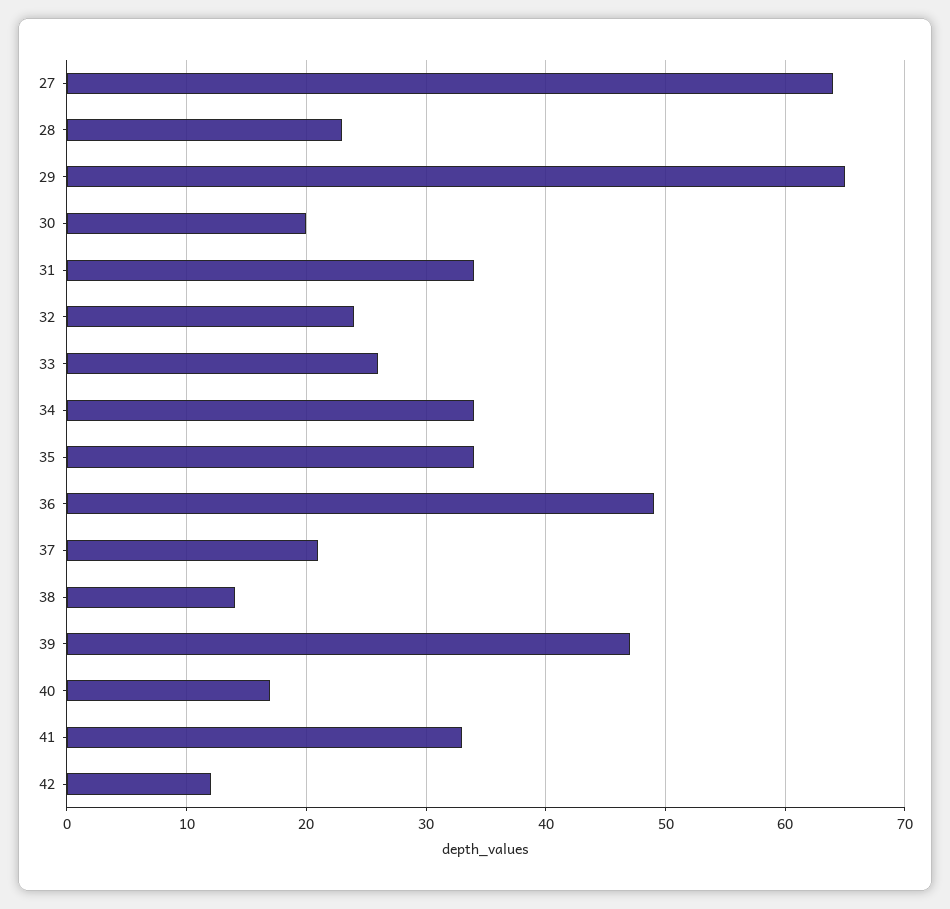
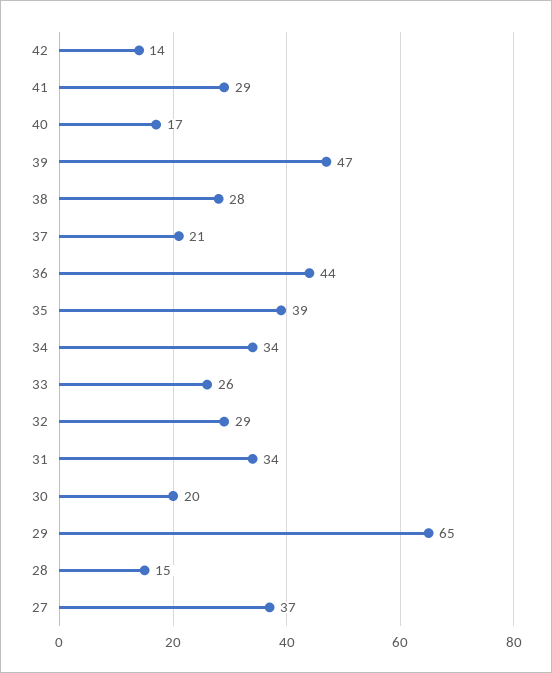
27: 64 -> 37
28: 23 -> 15
32: 24 -> 29
35: 34 -> 39
36: 49 -> 44
38: 14 -> 28
41: 33 -> 29
42: 12 -> 14

